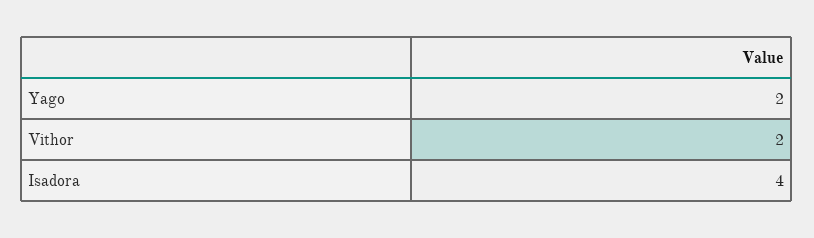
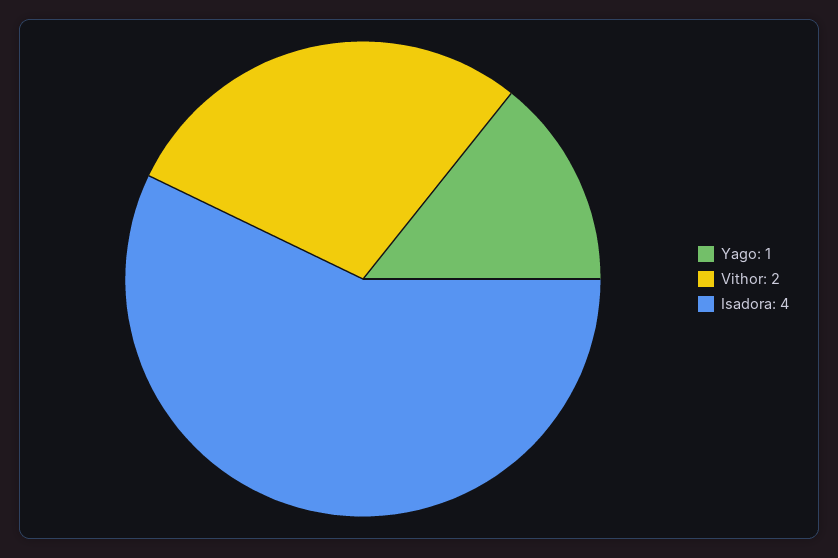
Yago: 2 -> 1

